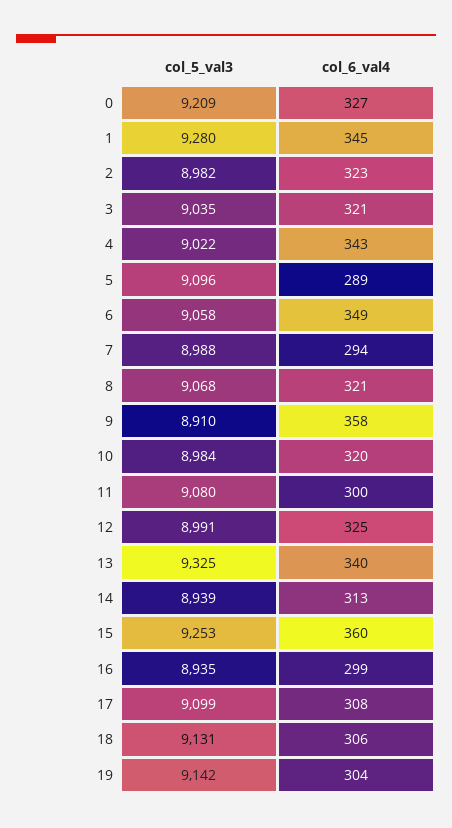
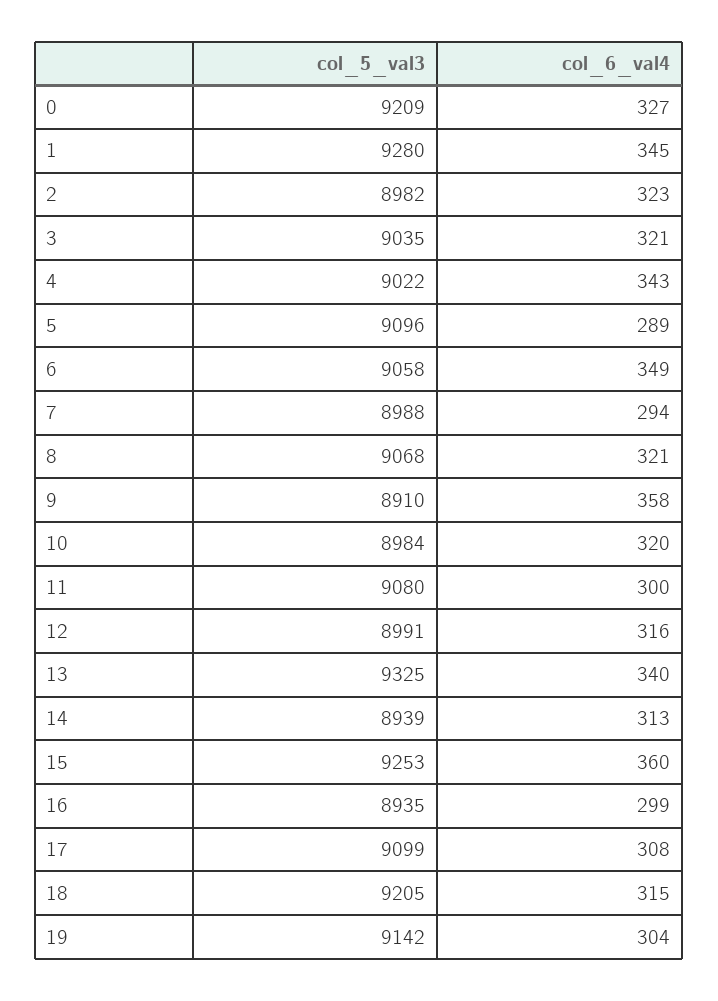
col_6_val4, 12: 325 -> 316
col_5_val3, 18: 9131 -> 9205
col_6_val4, 18: 306 -> 315

